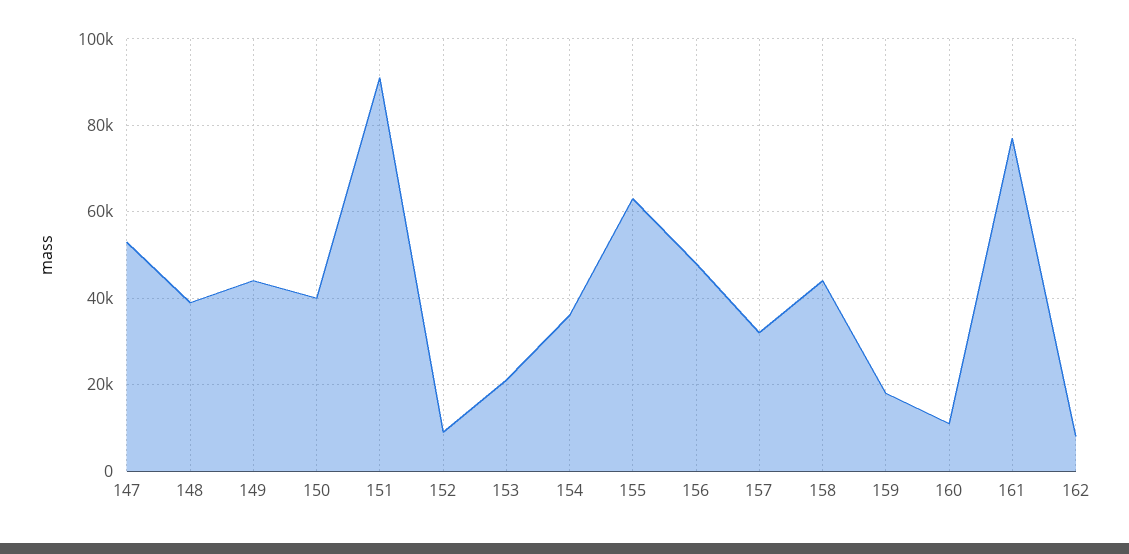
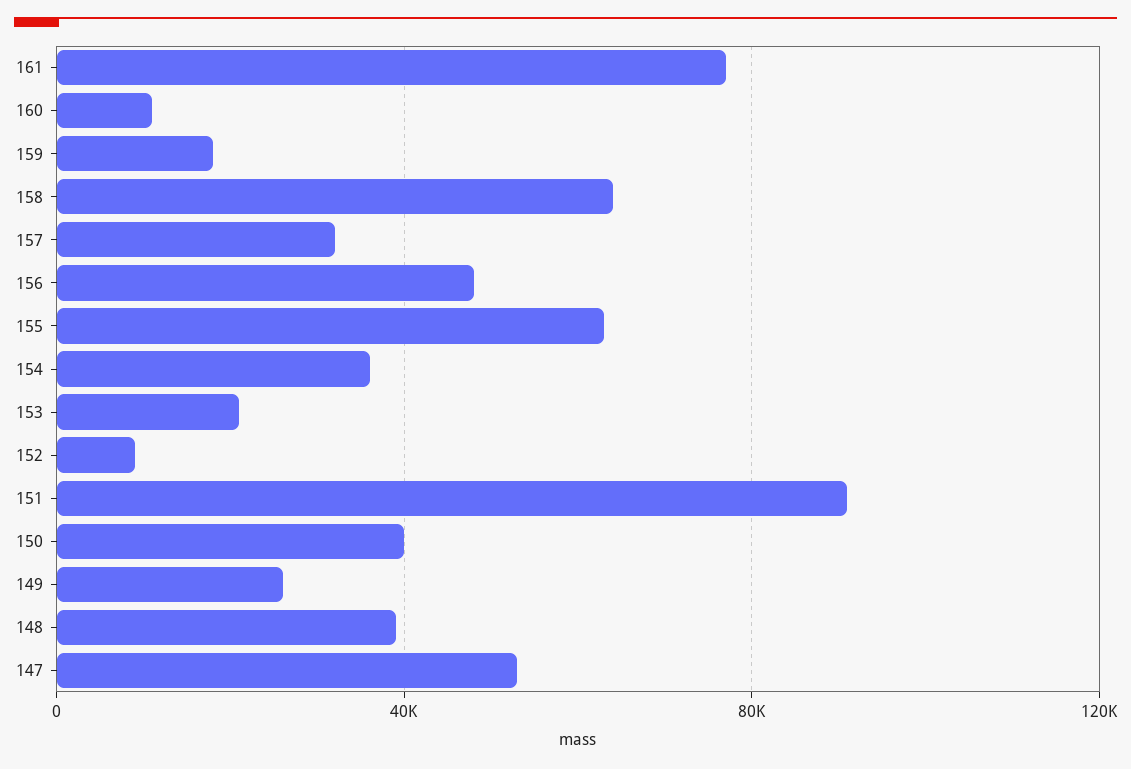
149: 44000 -> 25000
158: 44000 -> 65000
162: 8000 -> none

